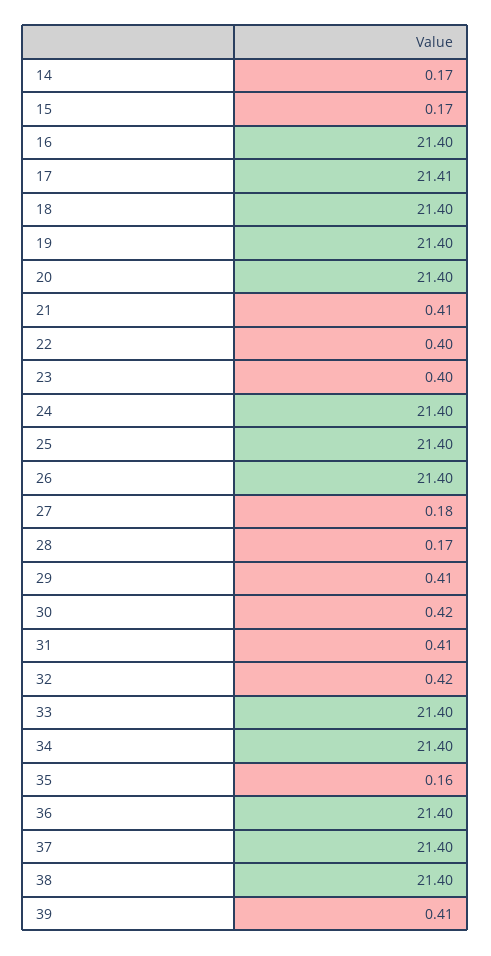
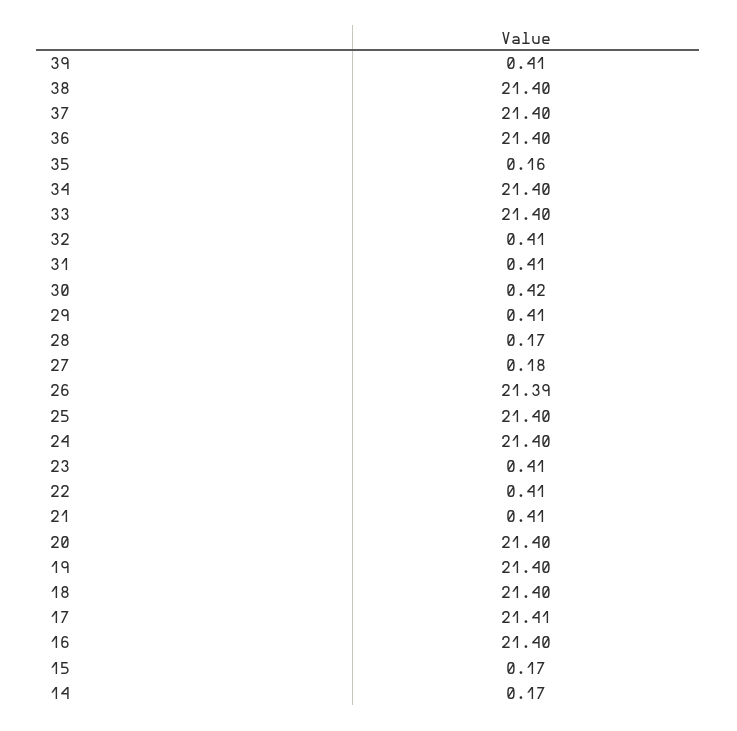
22: 0.4 -> 0.41
23: 0.4 -> 0.41
26: 21.4 -> 21.39
32: 0.42 -> 0.41

